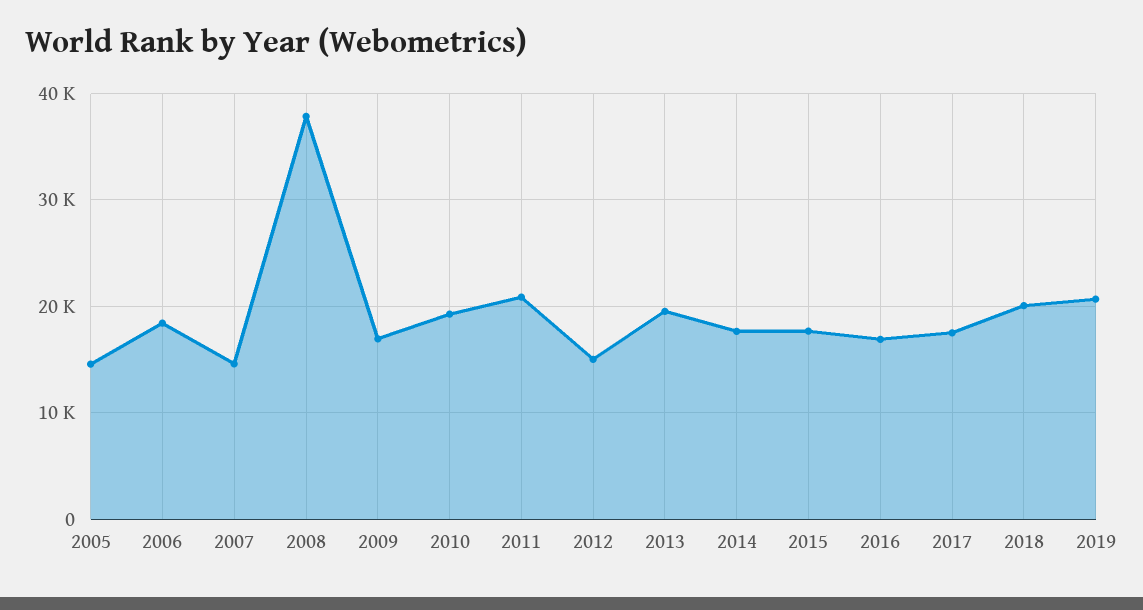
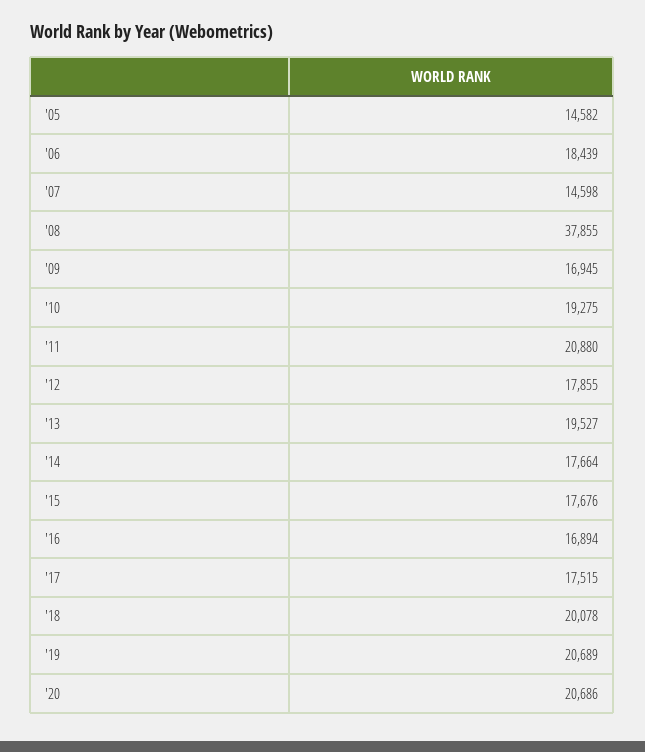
2012: 15000 -> 17855
'20: none -> 20686

